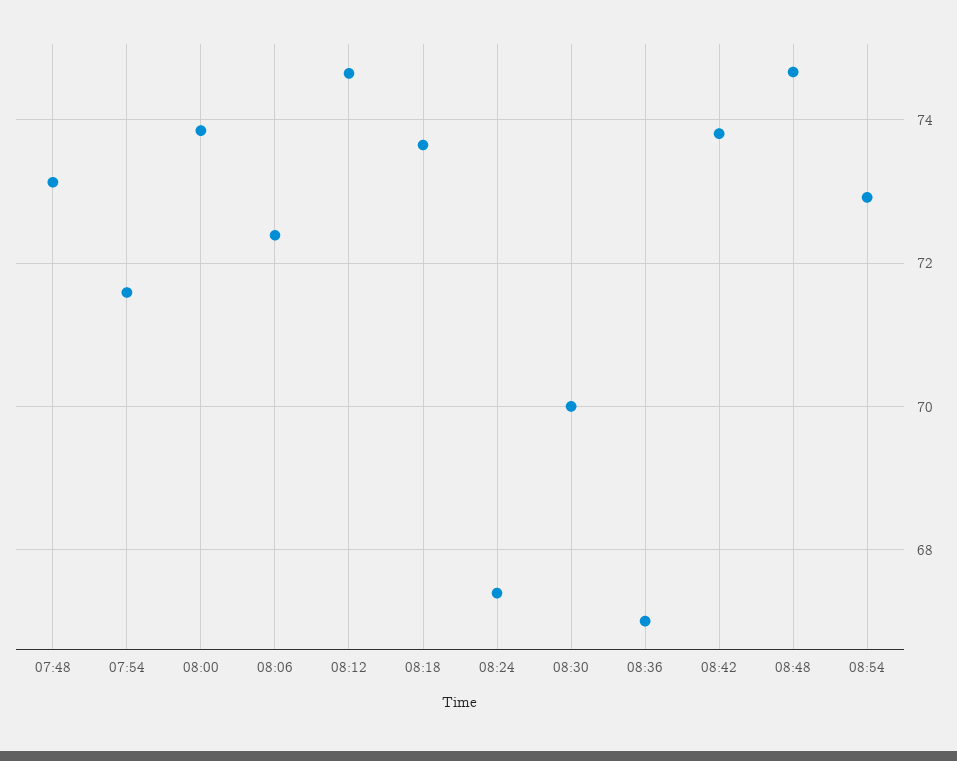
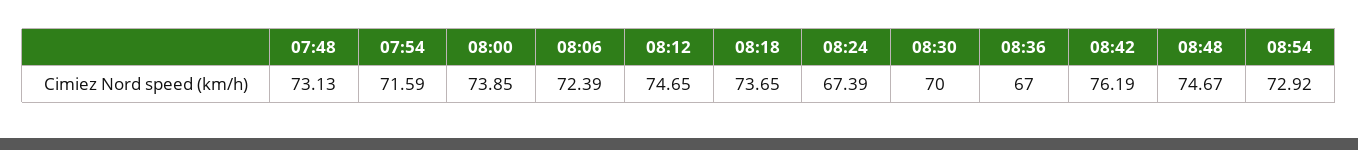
08:42: 73.8 -> 76.19

